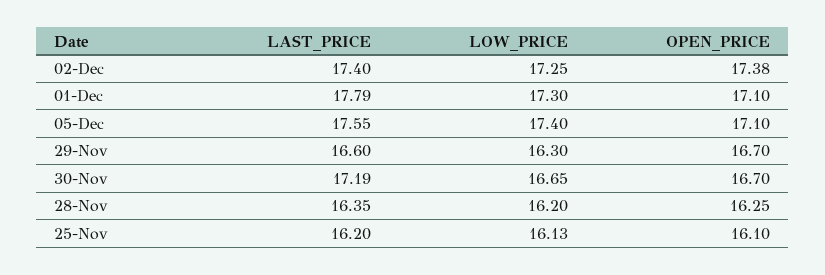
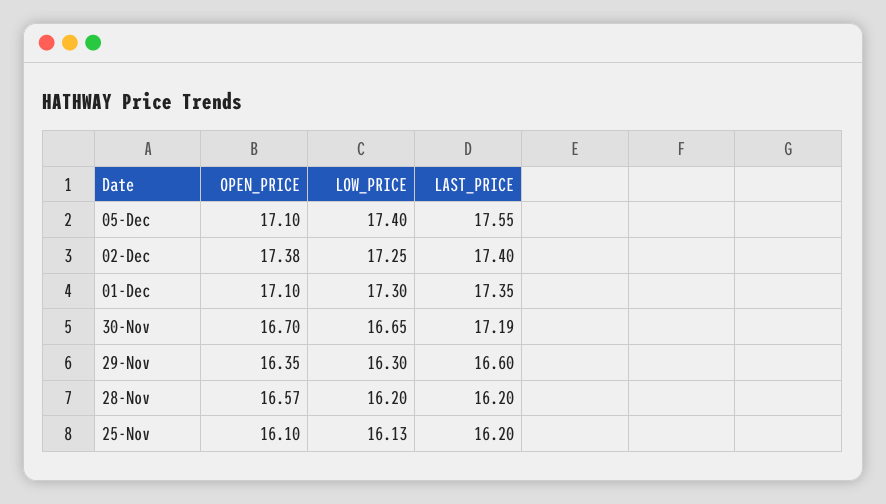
LAST_PRICE, 01-Dec: 17.79 -> 17.35
OPEN_PRICE, 29-Nov: 16.7 -> 16.35
LAST_PRICE, 28-Nov: 16.35 -> 16.2
OPEN_PRICE, 28-Nov: 16.25 -> 16.57

